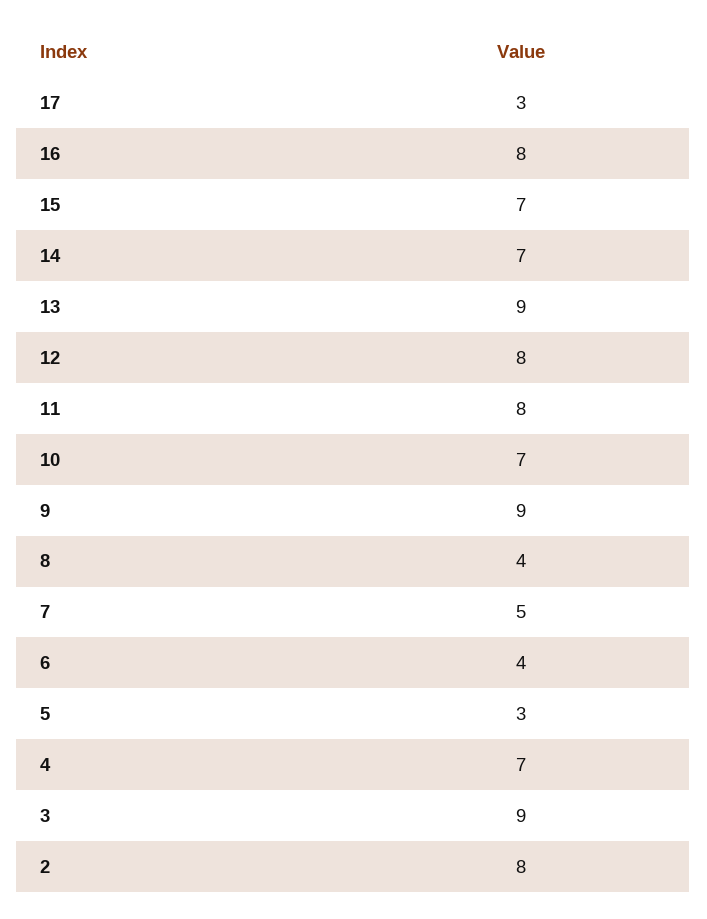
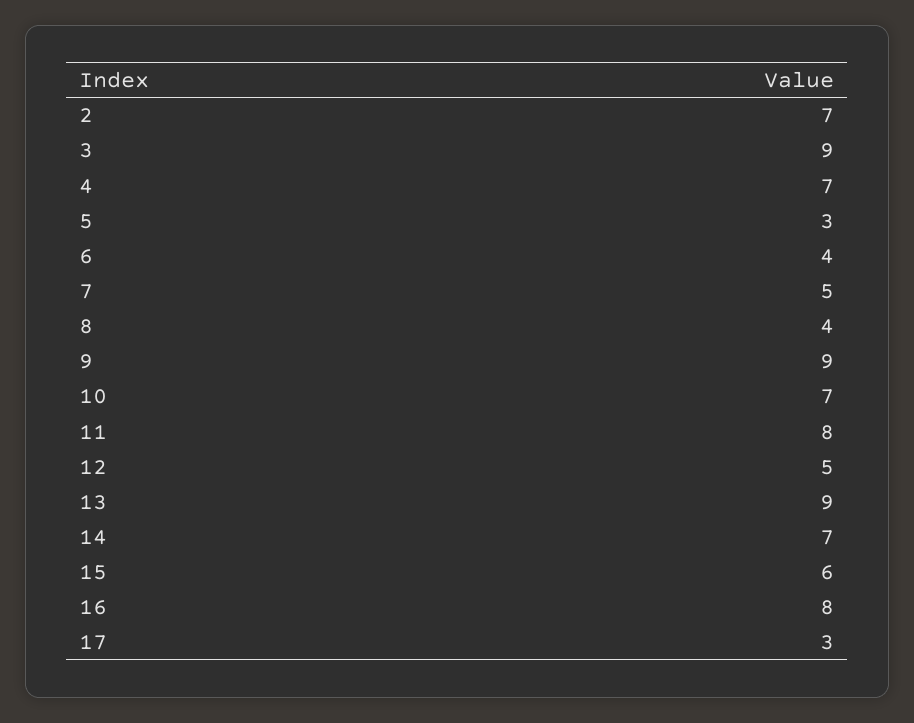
15: 7 -> 6
12: 8 -> 5
2: 8 -> 7

